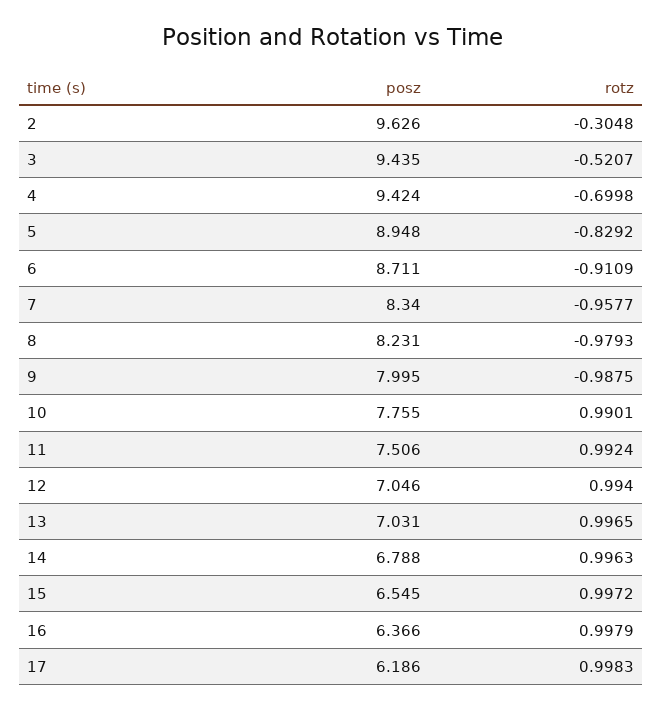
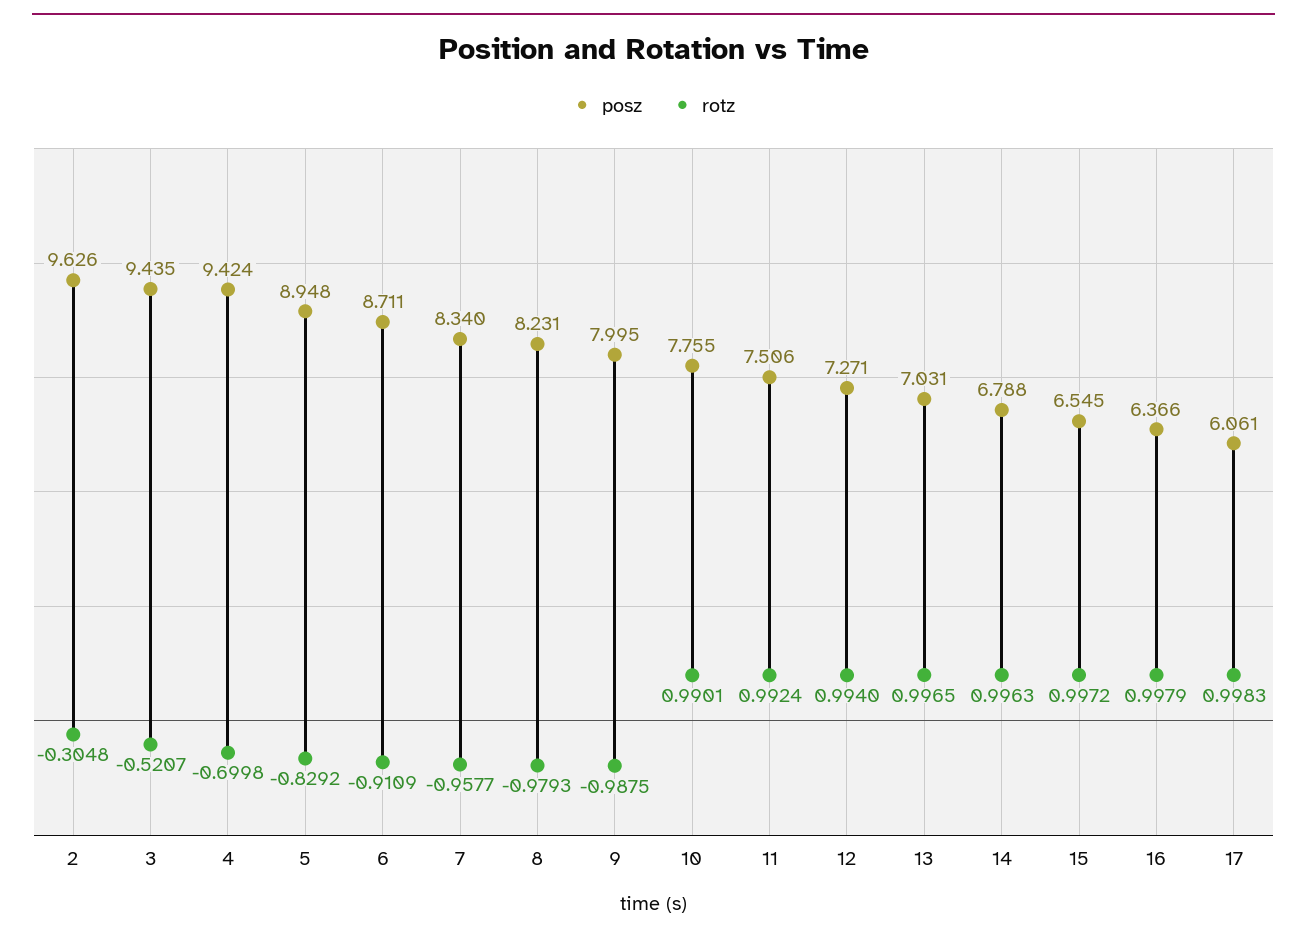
posz, 12: 7.046 -> 7.271
posz, 17: 6.186 -> 6.061

